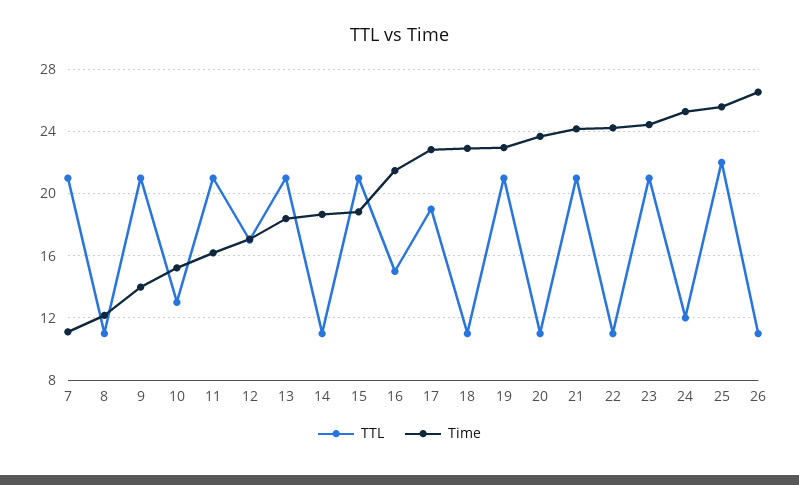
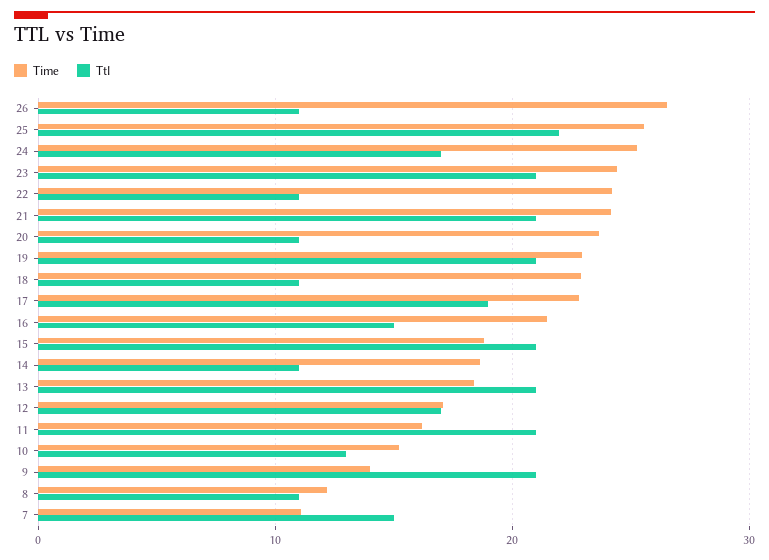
TTL, 7: 21 -> 15
TTL, 24: 12 -> 17

